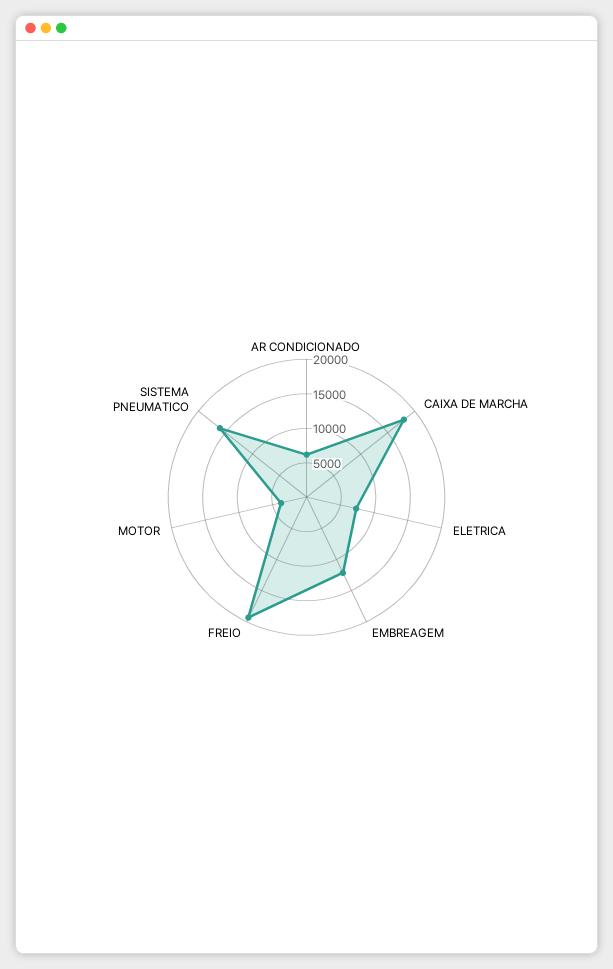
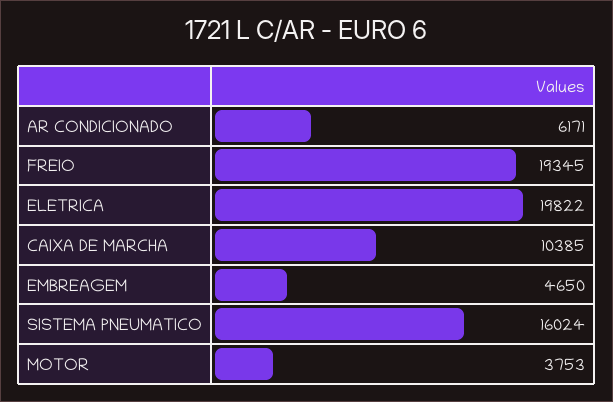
CAIXA DE MARCHA: 17500 -> 10385
ELETRICA: 7500 -> 19822
EMBREAGEM: 12500 -> 4650

